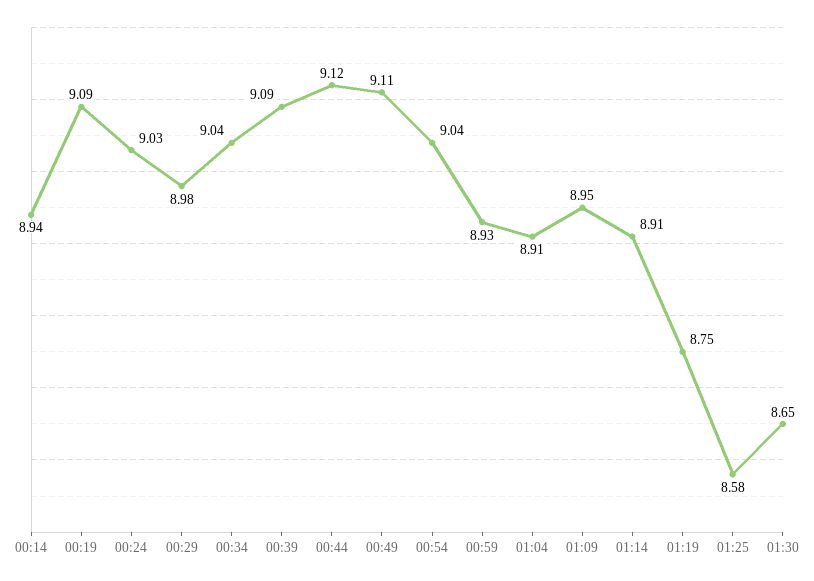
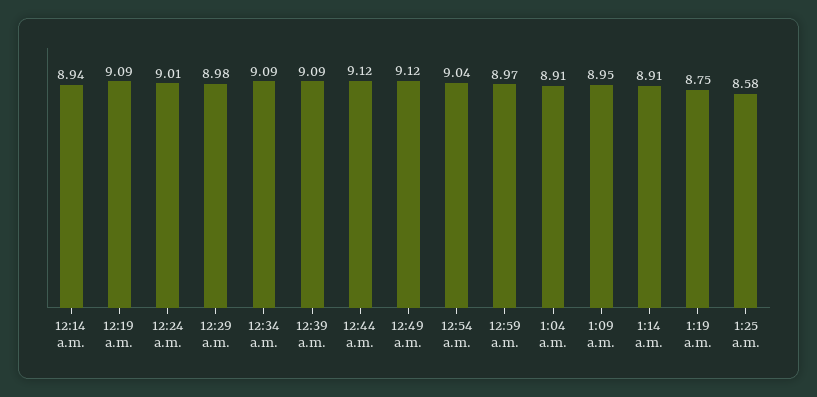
00:24: 9.03 -> 9.01
00:34: 9.04 -> 9.09
00:49: 9.11 -> 9.12
00:59: 8.93 -> 8.97
01:30: 8.65 -> none

